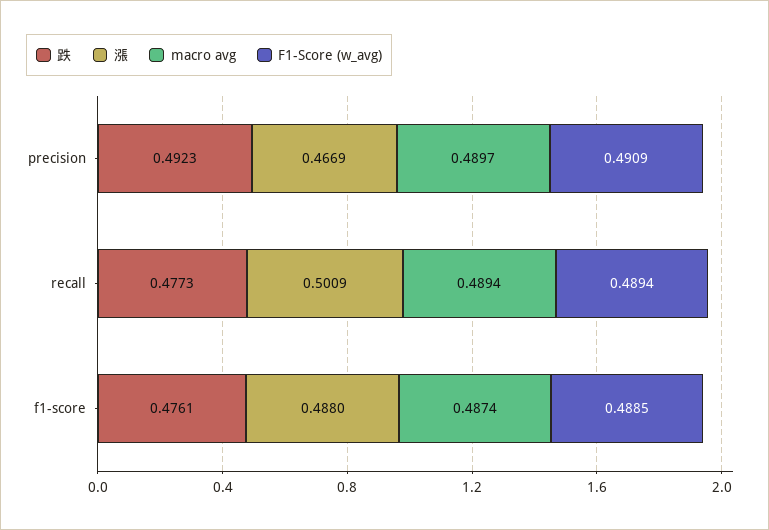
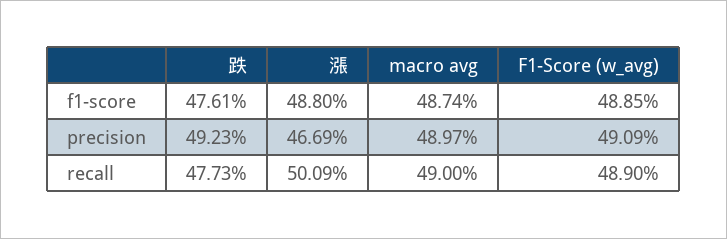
macro avg, recall: 0.4894 -> 0.49
F1-Score (w_avg), recall: 0.4894 -> 0.489

